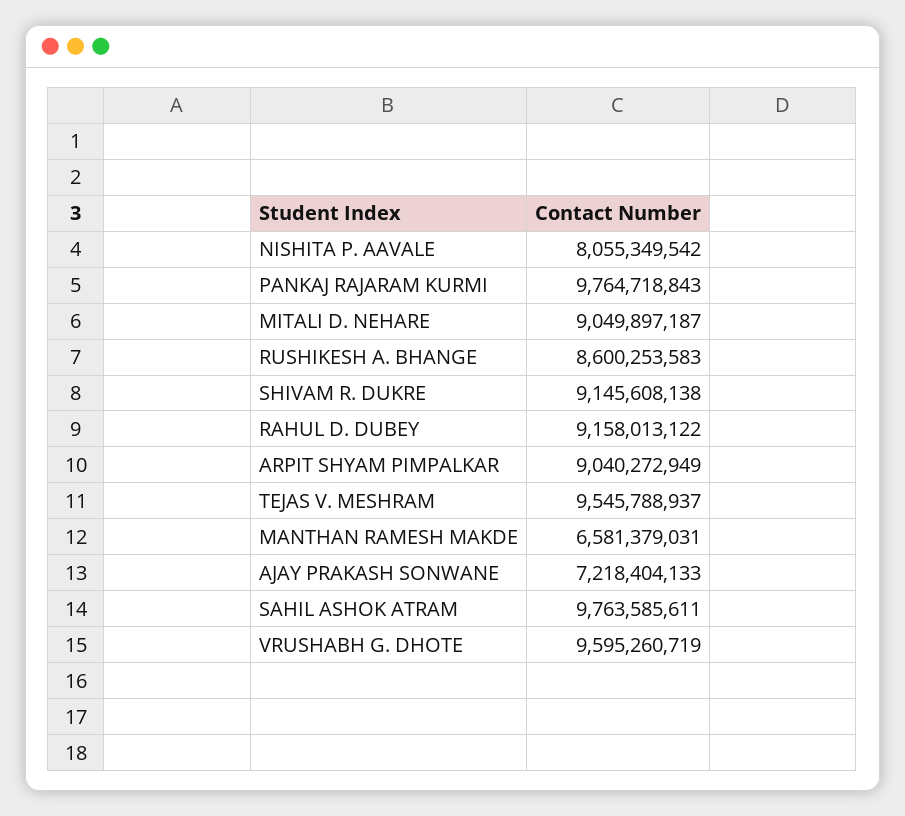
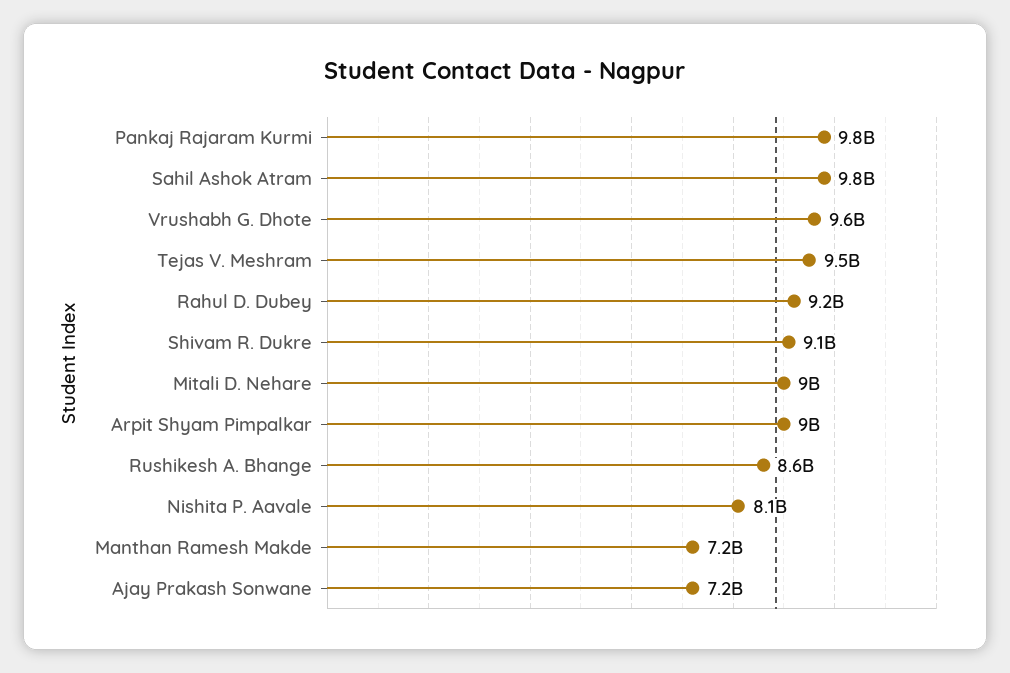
MANTHAN RAMESH MAKDE: 6581379031 -> 7200000000

